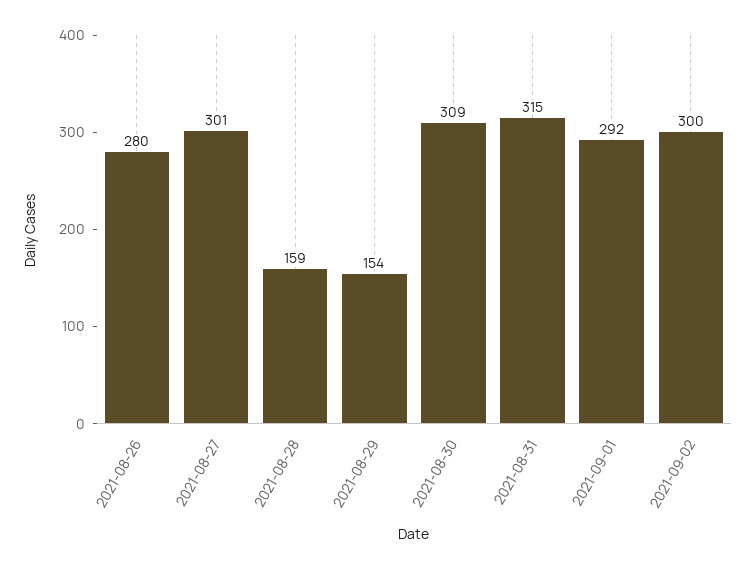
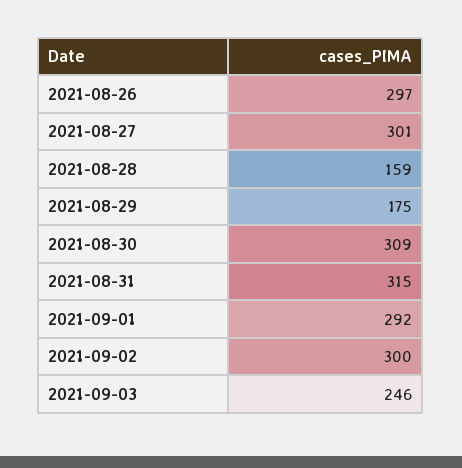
2021-08-26: 280 -> 297
2021-08-29: 154 -> 175
2021-09-03: none -> 246

